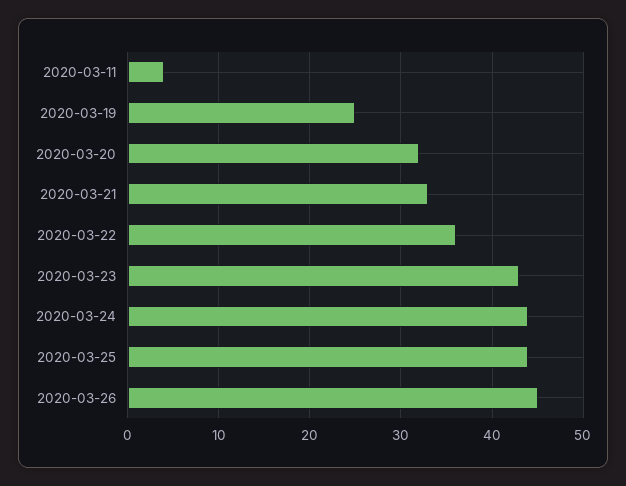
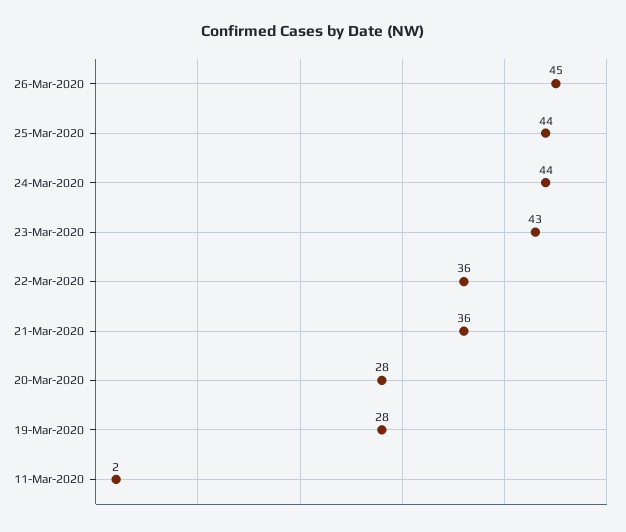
2020-03-11: 4 -> 2
2020-03-19: 25 -> 28
2020-03-20: 32 -> 28
2020-03-21: 33 -> 36

